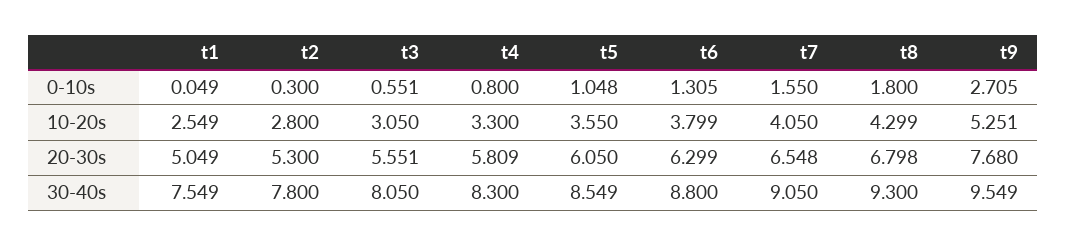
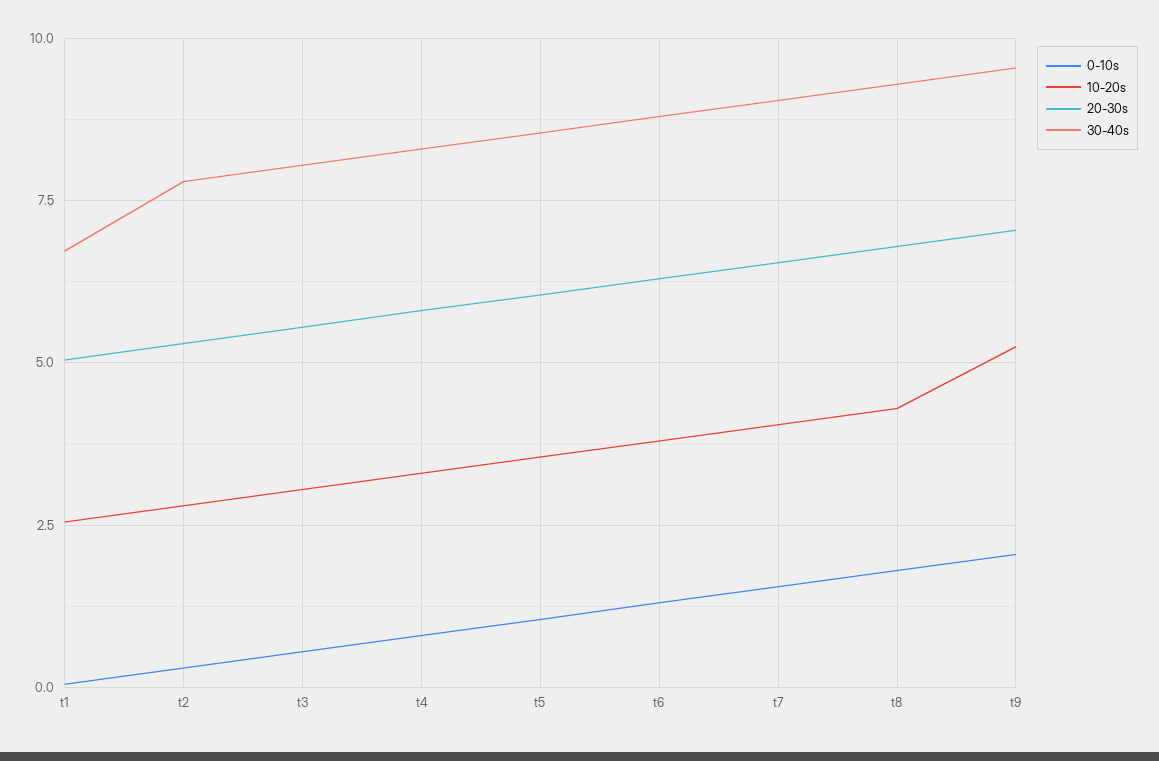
0-10s, t9: 2.705 -> 2
20-30s, t9: 7.68 -> 7
30-40s, t1: 7.549 -> 6.75

